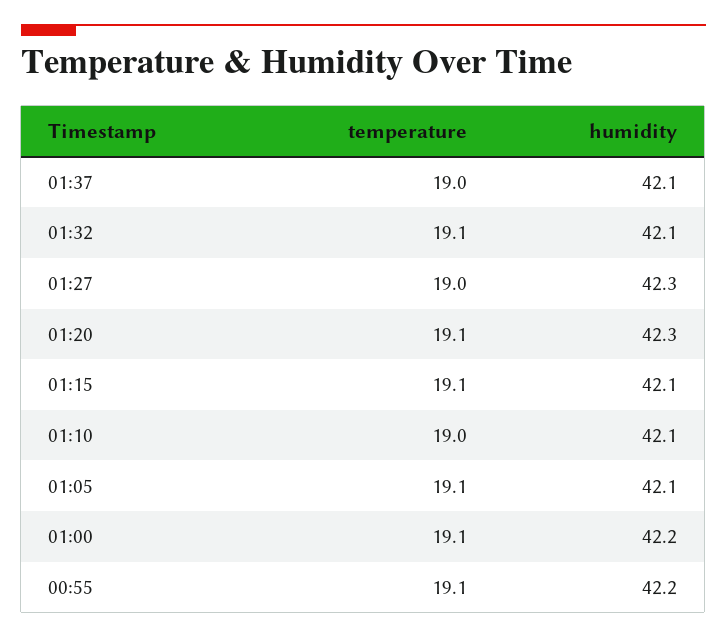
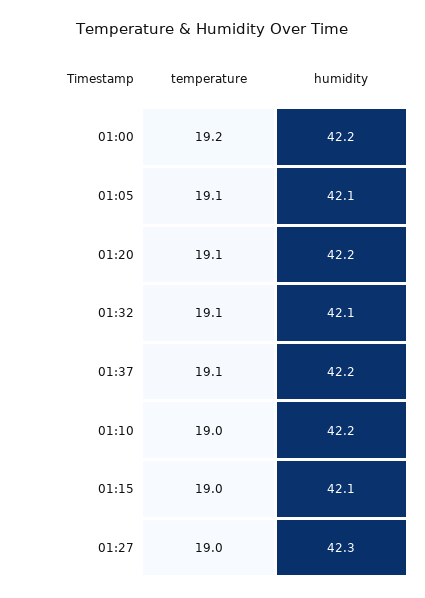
temperature, 01:37: 19 -> 19.1
humidity, 01:37: 42.1 -> 42.2
humidity, 01:20: 42.3 -> 42.2
temperature, 01:15: 19.1 -> 19
humidity, 01:10: 42.1 -> 42.2
temperature, 01:00: 19.1 -> 19.2
temperature, 00:55: 19.1 -> none
humidity, 00:55: 42.2 -> none

